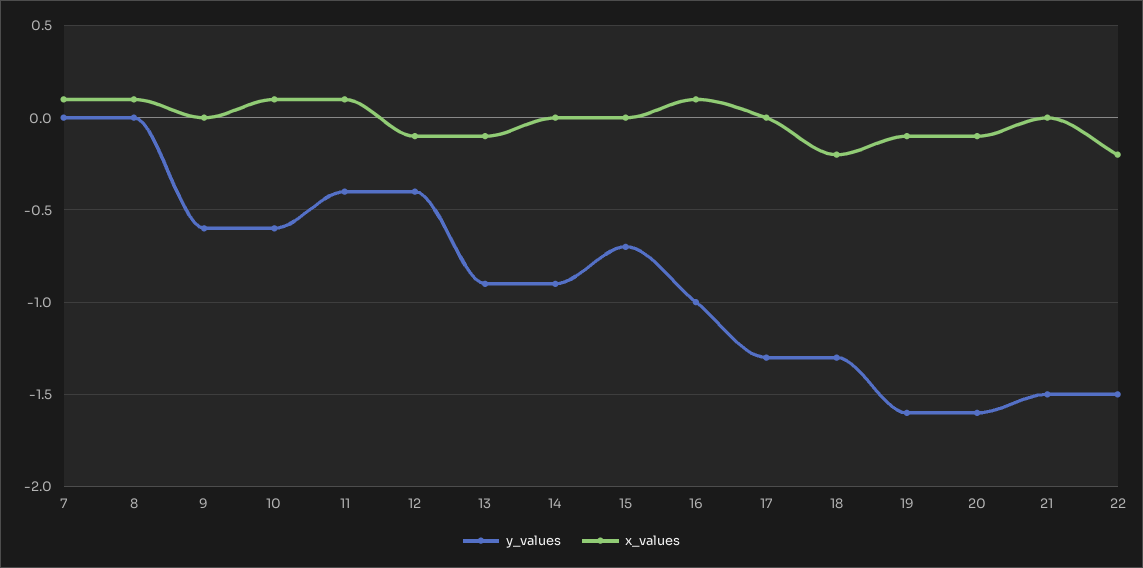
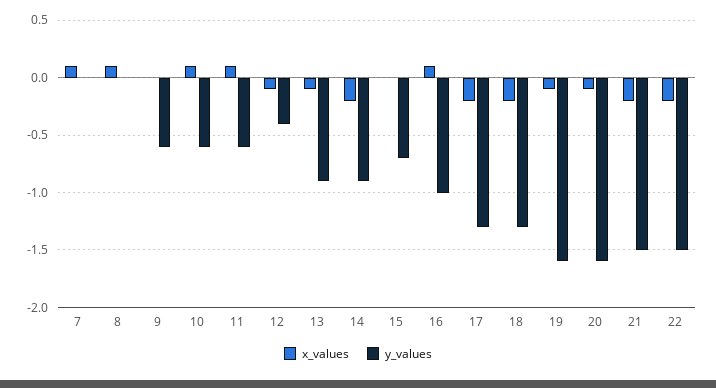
y_values, 11: -0.4 -> -0.6
x_values, 14: 0 -> -0.2
x_values, 17: 0 -> -0.2
x_values, 21: 0 -> -0.2

